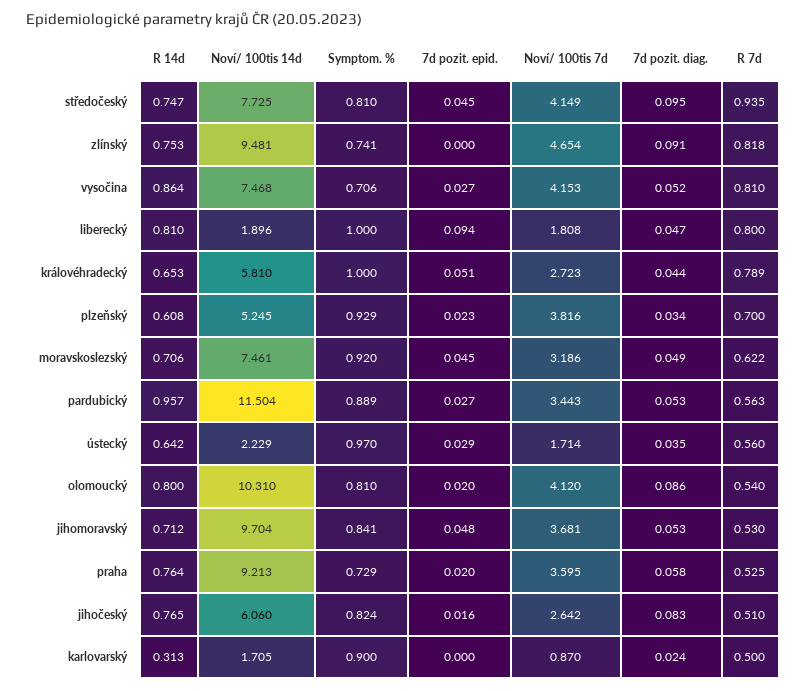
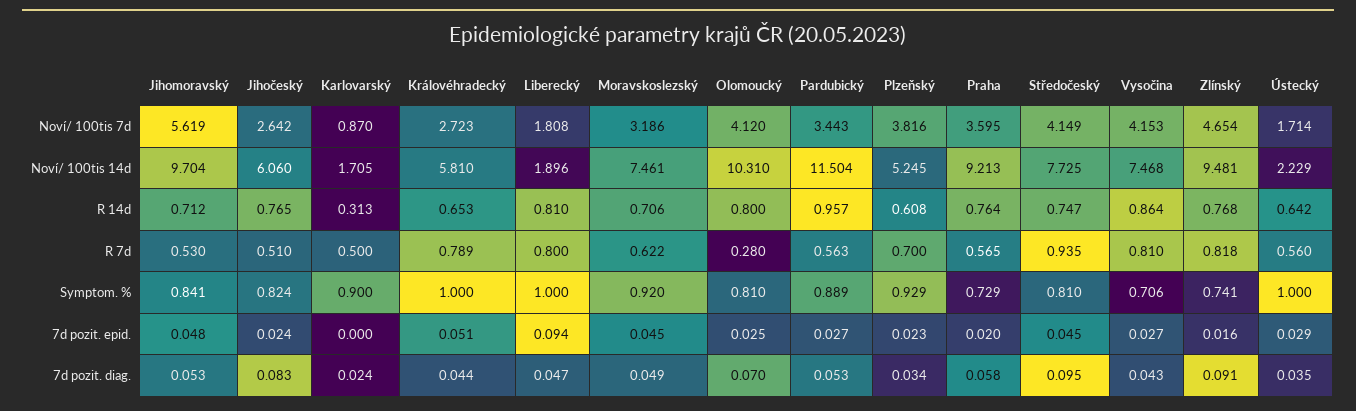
R 14d, zlínský: 0.753 -> 0.768
7d pozit. epid., zlínský: 0 -> 0.016
7d pozit. diag., vysočina: 0.052 -> 0.043
Symptom. %, ústecký: 0.97 -> 1
7d pozit. epid., olomoucký: 0.02 -> 0.025
7d pozit. diag., olomoucký: 0.086 -> 0.07
R 7d, olomoucký: 0.54 -> 0.28
Noví/ 100tis 7d, jihomoravský: 3.681 -> 5.619
R 7d, praha: 0.525 -> 0.565
7d pozit. epid., jihočeský: 0.016 -> 0.024

